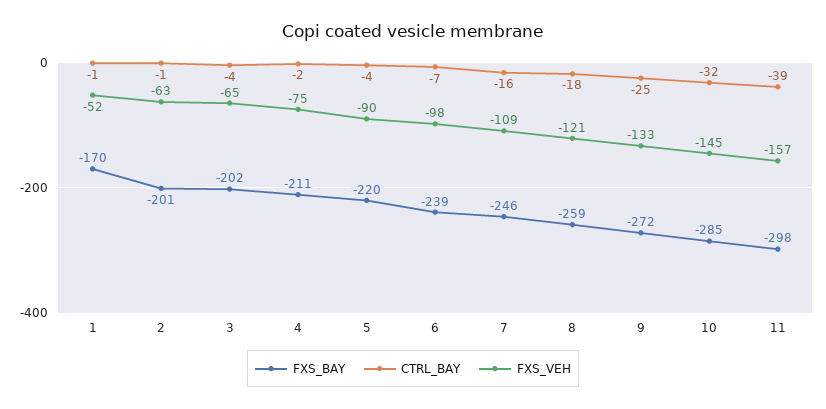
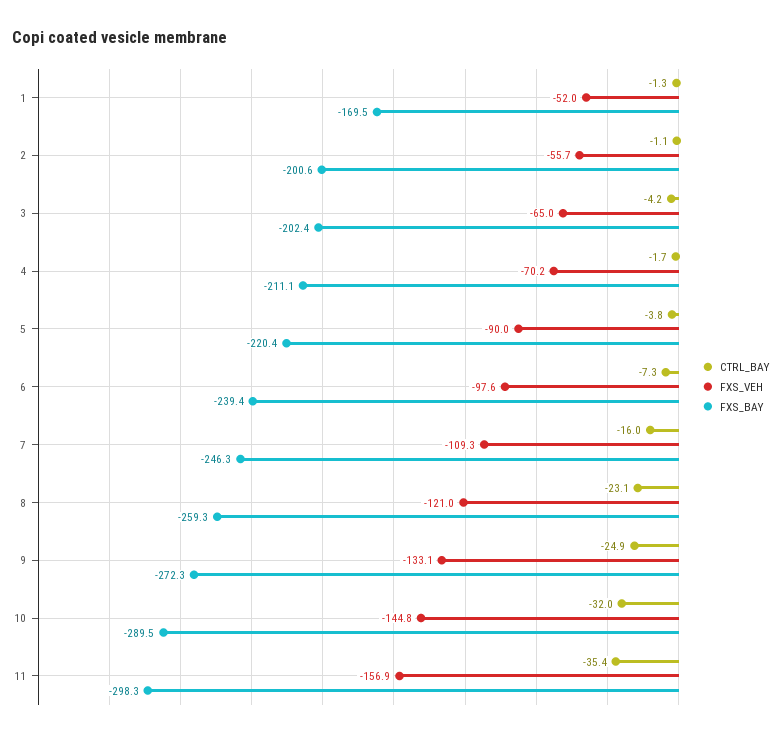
FXS_VEH, 2: -63 -> -55.7
FXS_VEH, 4: -75 -> -70.2
CTRL_BAY, 8: -18 -> -23.1
FXS_BAY, 10: -285 -> -289.5
CTRL_BAY, 11: -39 -> -35.4

